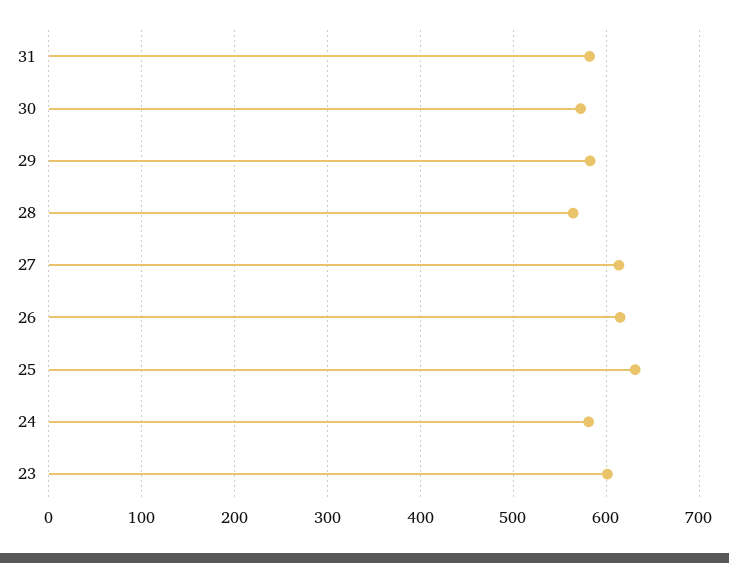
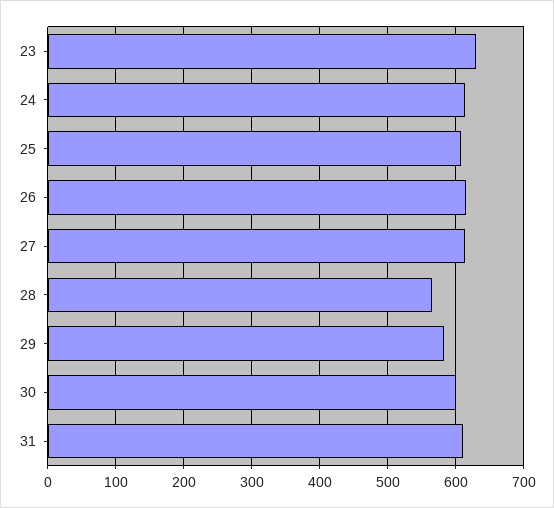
31: 580 -> 610
30: 570 -> 600
25: 630 -> 610
24: 580 -> 610
23: 600 -> 630

